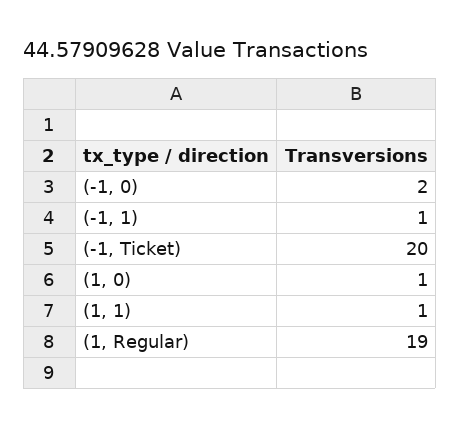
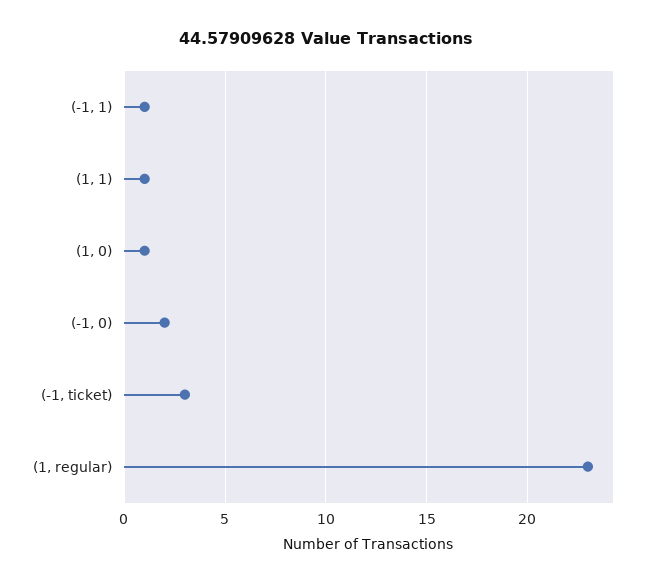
(-1, Ticket): 20 -> 3
(1, Regular): 19 -> 23

